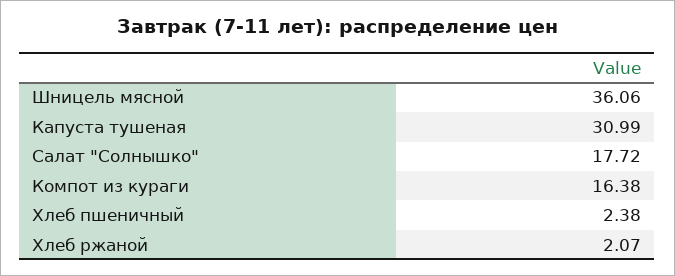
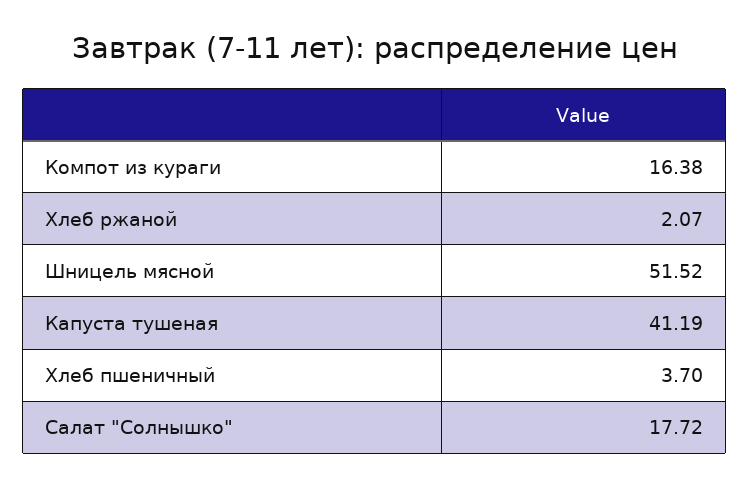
Шницель мясной: 36.06 -> 51.52
Капуста тушеная: 30.99 -> 41.19
Хлеб пшеничный: 2.38 -> 3.7

